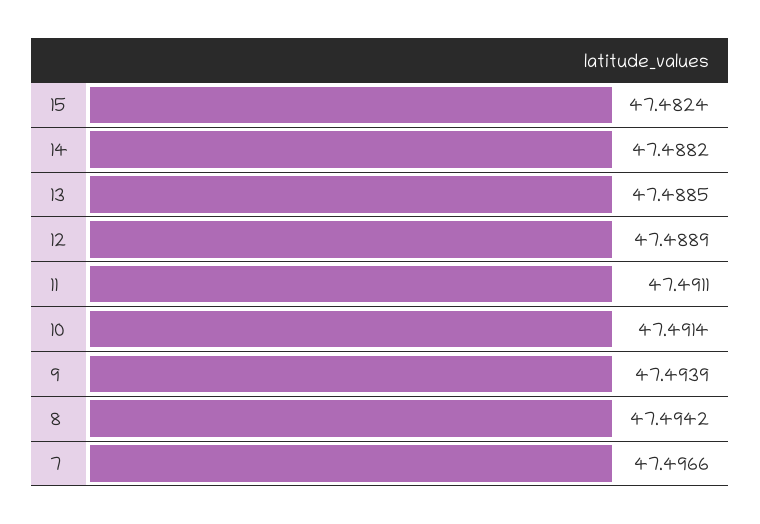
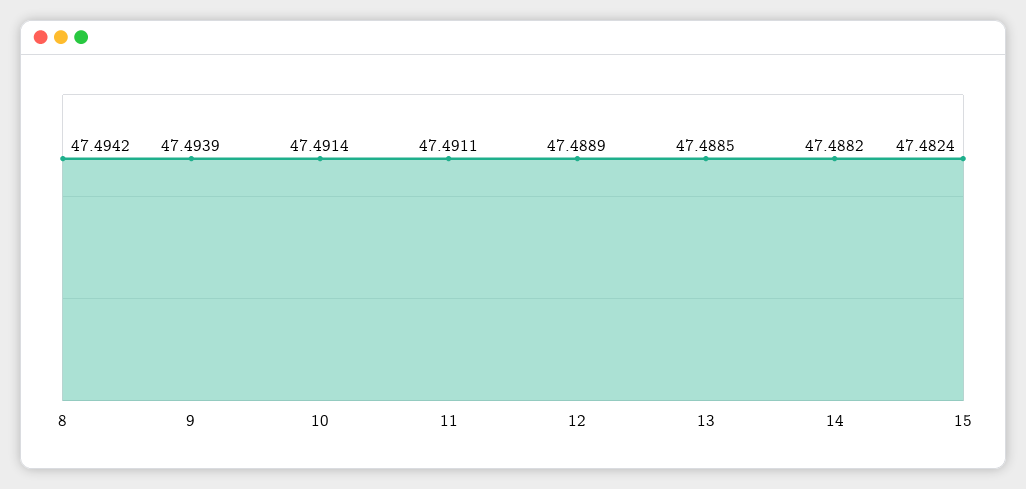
7: 47.4966 -> none

